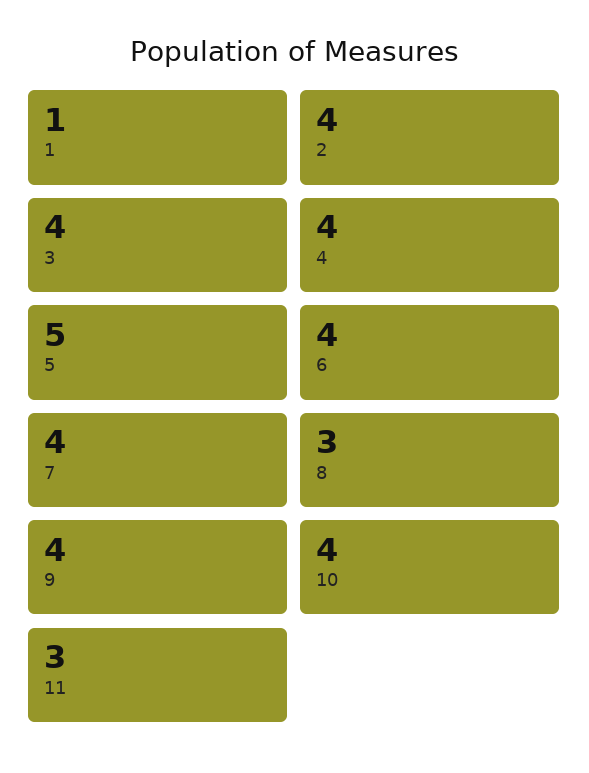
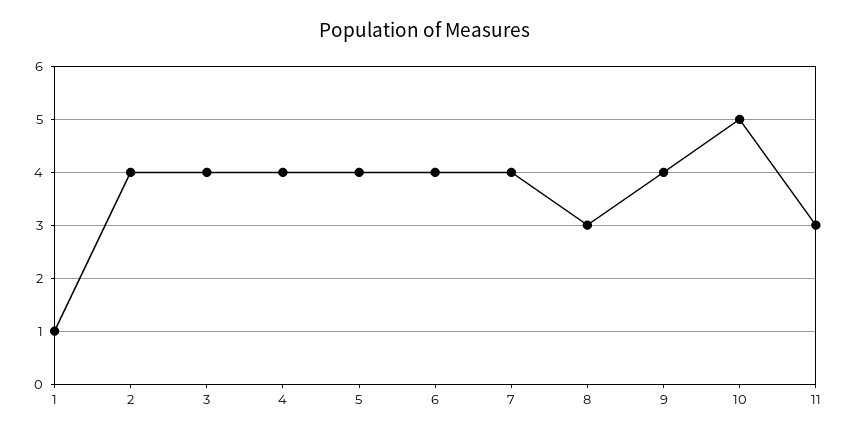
5: 5 -> 4
10: 4 -> 5

